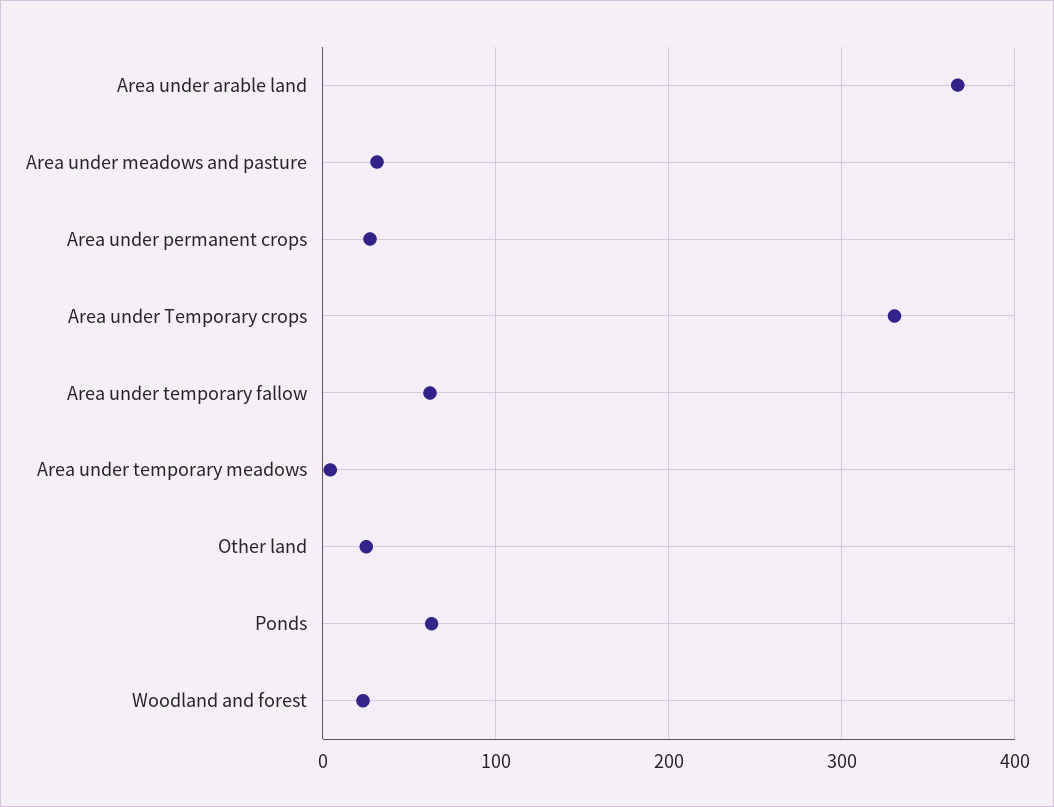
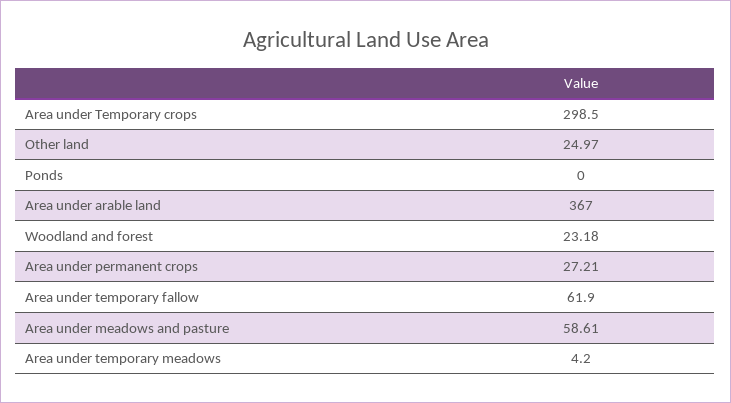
Area under meadows and pasture: 30 -> 58.61
Area under Temporary crops: 330 -> 298.5
Ponds: 60 -> 0

